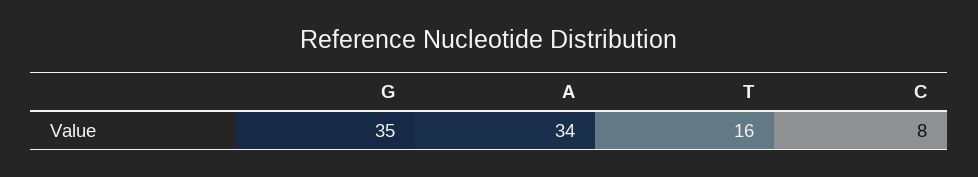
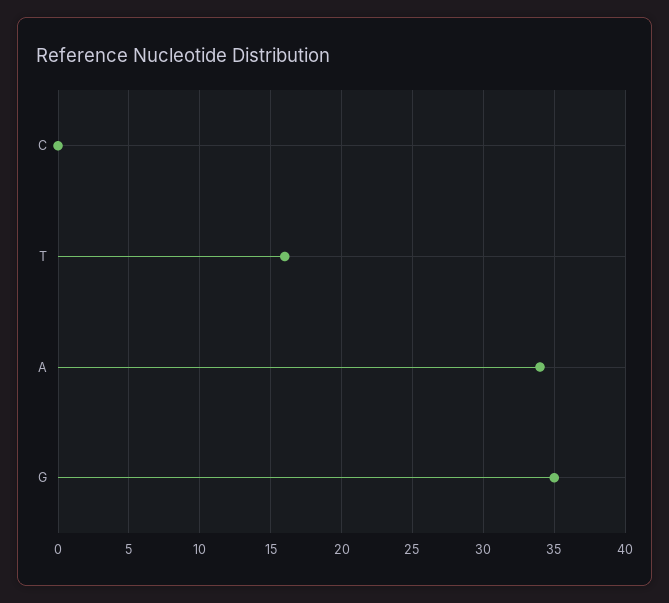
C: 8 -> 0

